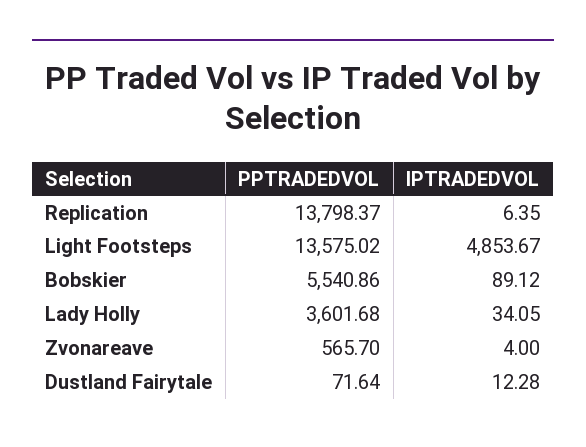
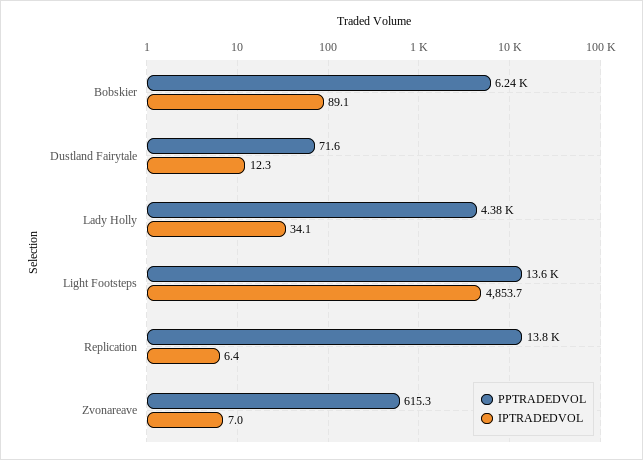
PPTRADEDVOL, Bobskier: 5540.86 -> 6240
PPTRADEDVOL, Lady Holly: 3601.68 -> 4380
PPTRADEDVOL, Zvonareave: 565.7 -> 615.3
IPTRADEDVOL, Zvonareave: 4 -> 7

